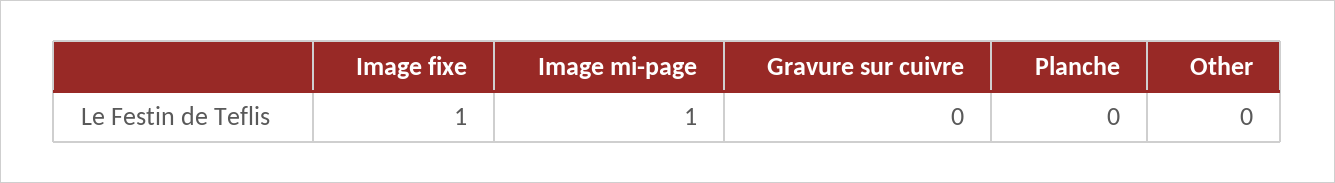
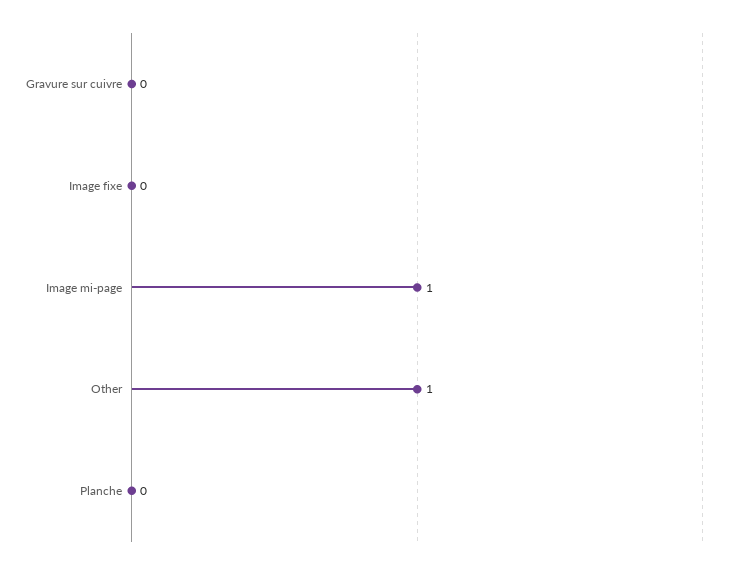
Image fixe: 1 -> 0
Other: 0 -> 1

